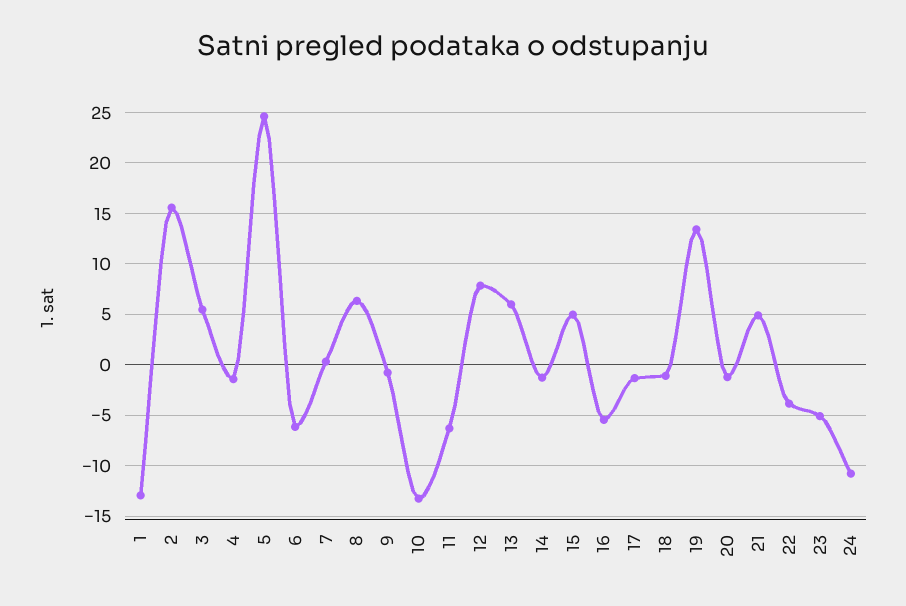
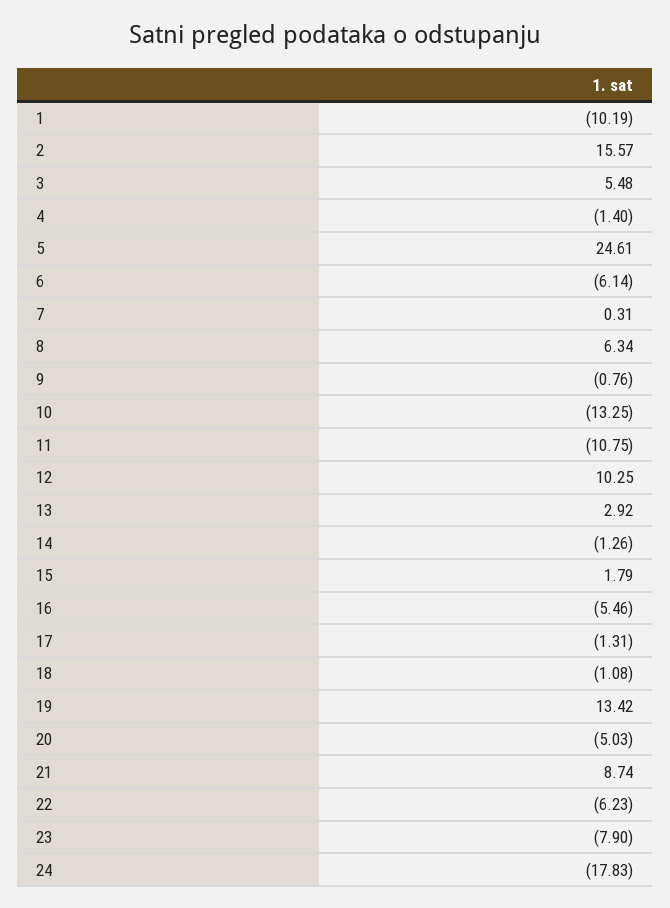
1: -13 -> -10.19
11: -6 -> -10.75
12: 8 -> 10.25
13: 6 -> 2.92
15: 5 -> 1.79
20: -1 -> -5.03
21: 5 -> 8.74
22: -4 -> -6.23
23: -5 -> -7.9
24: -11 -> -17.83

